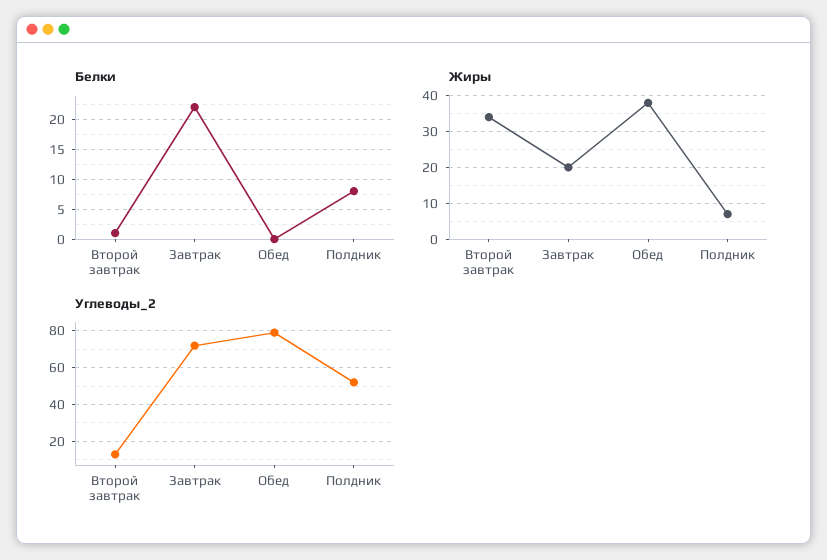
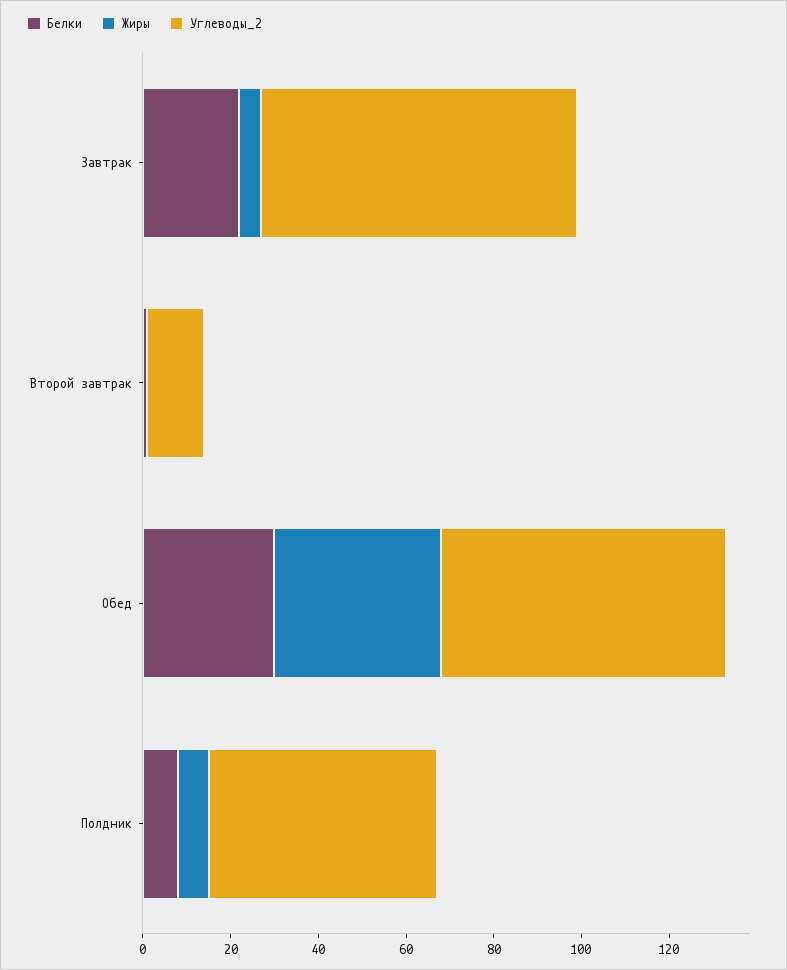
Белки, Обед: 0 -> 30
Жиры, Второй завтрак: 35 -> 0
Жиры, Завтрак: 20 -> 5
Углеводы_2, Обед: 80 -> 65

